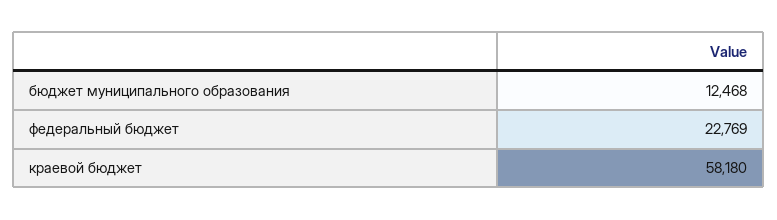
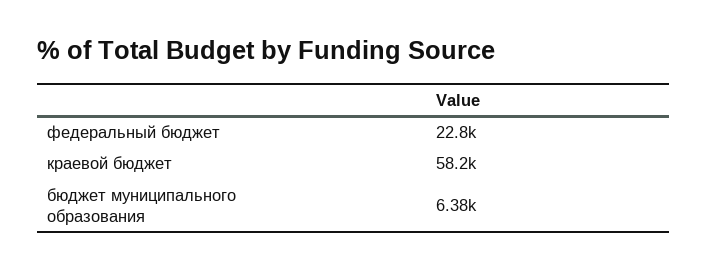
бюджет муниципального образования: 12468 -> 6380

